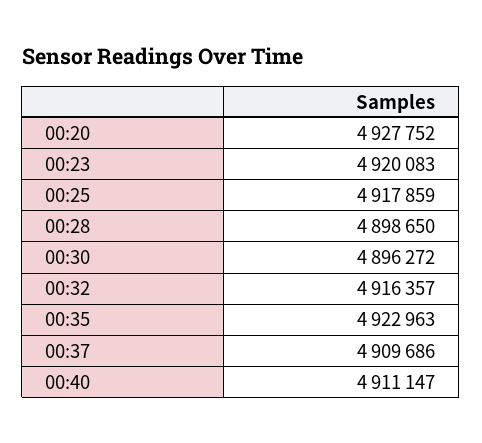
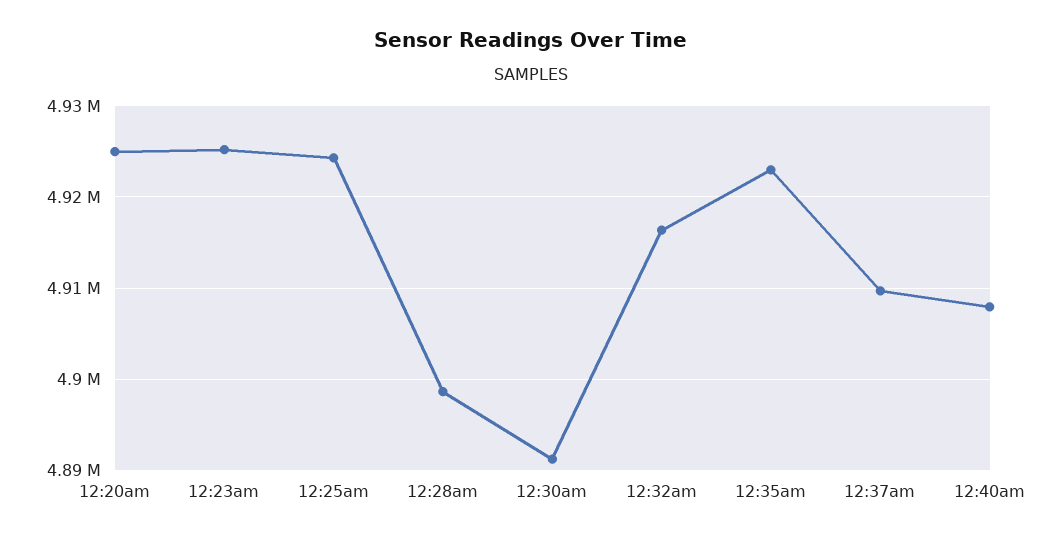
00:20: 4927752 -> 4925000
00:23: 4920083 -> 4925000
00:25: 4917859 -> 4924000
00:30: 4896272 -> 4891000
00:40: 4911147 -> 4908000

